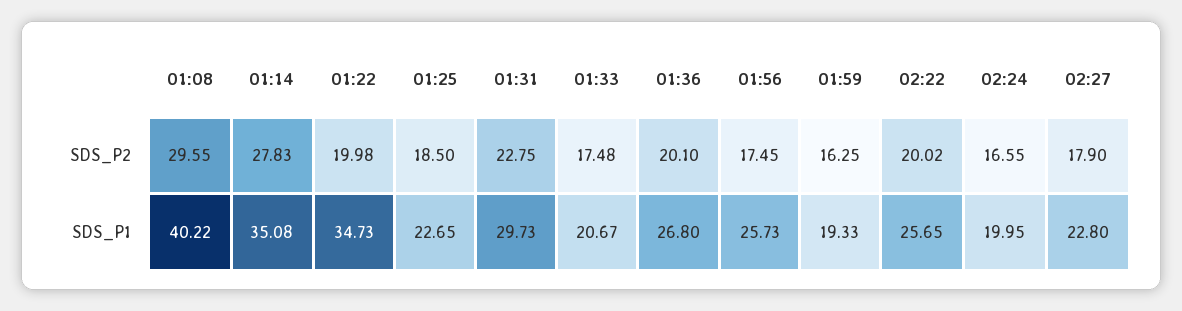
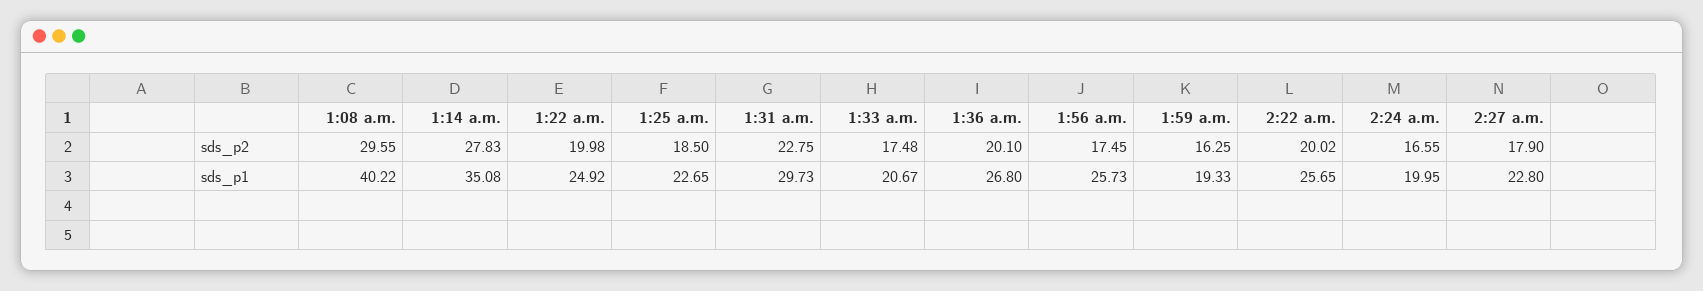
01:22, SDS_P1: 34.73 -> 24.92

